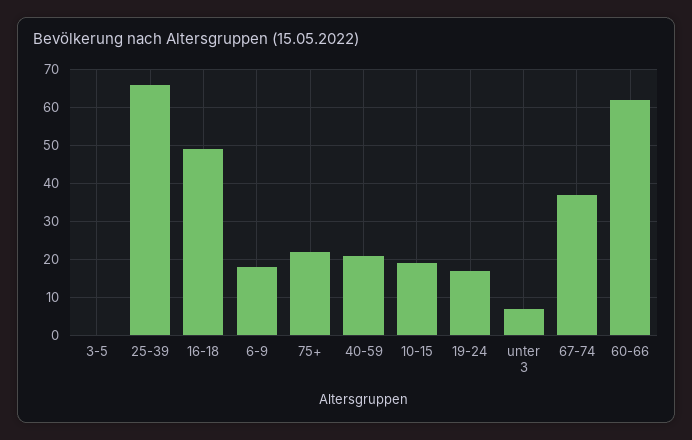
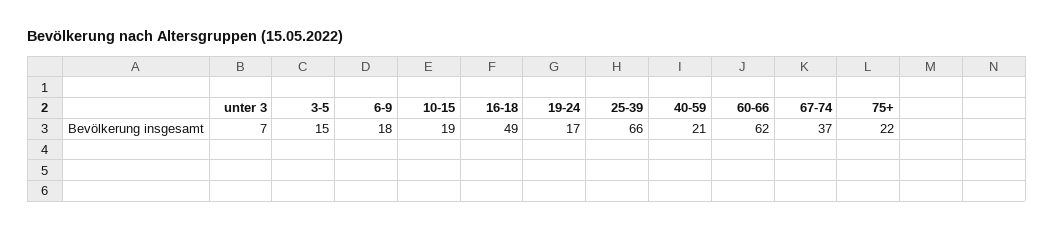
3-5: 0 -> 15

